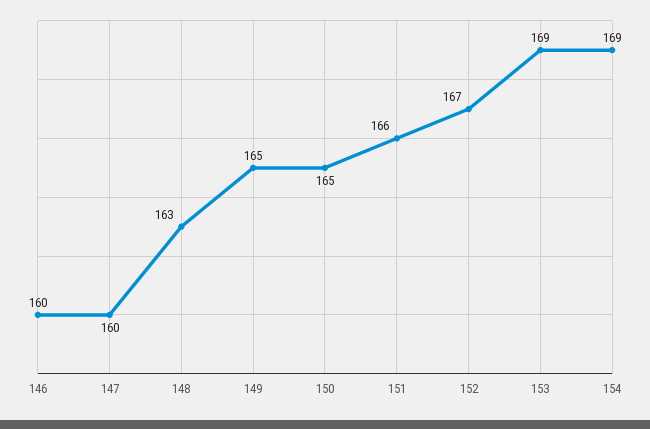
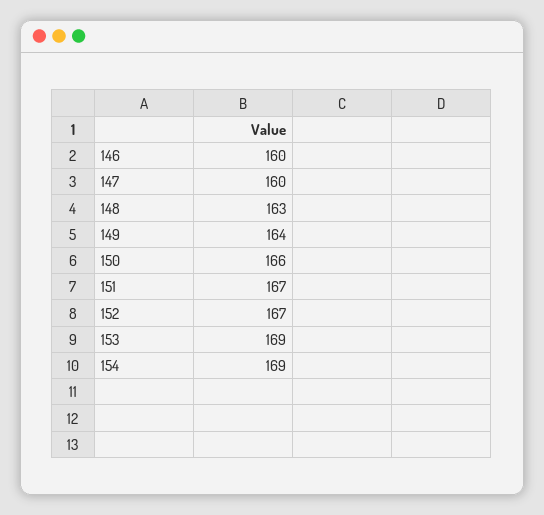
149: 165 -> 164
150: 165 -> 166
151: 166 -> 167

